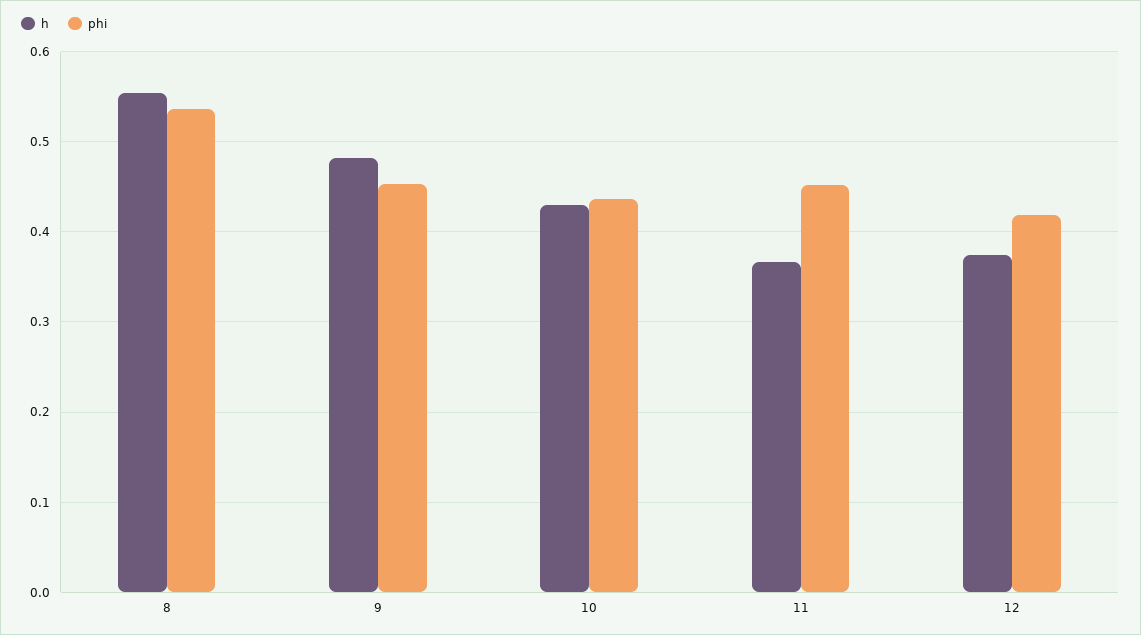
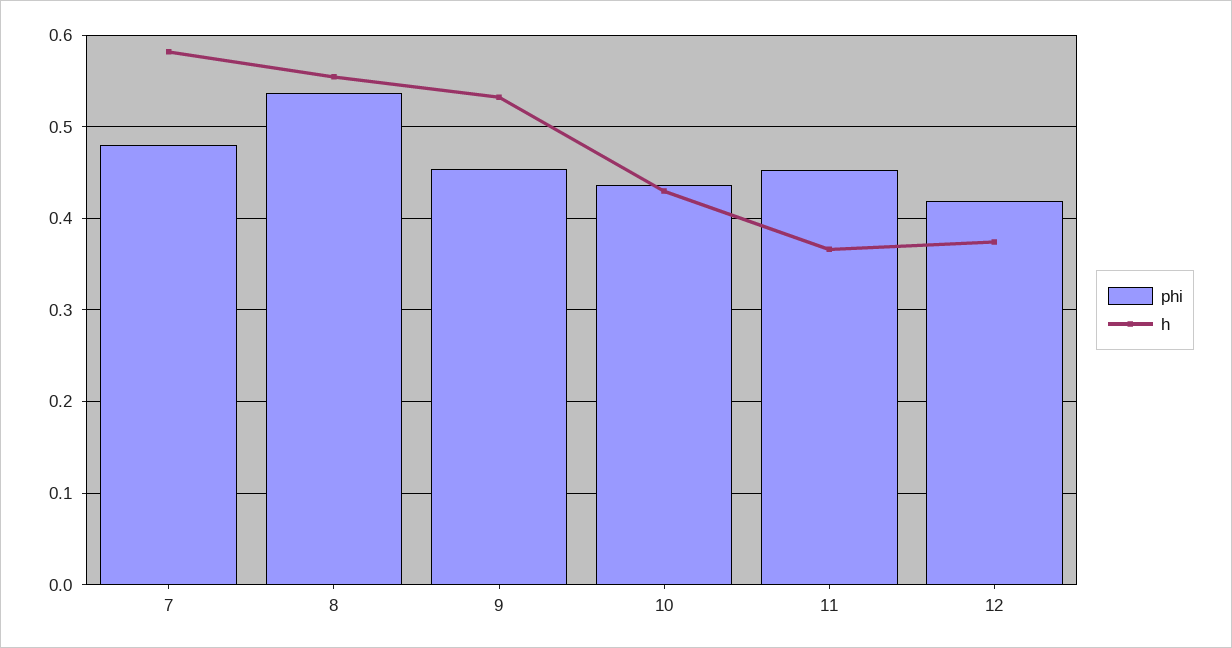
h, 9: 0.48 -> 0.53
phi, 7: none -> 0.48
h, 7: none -> 0.58

